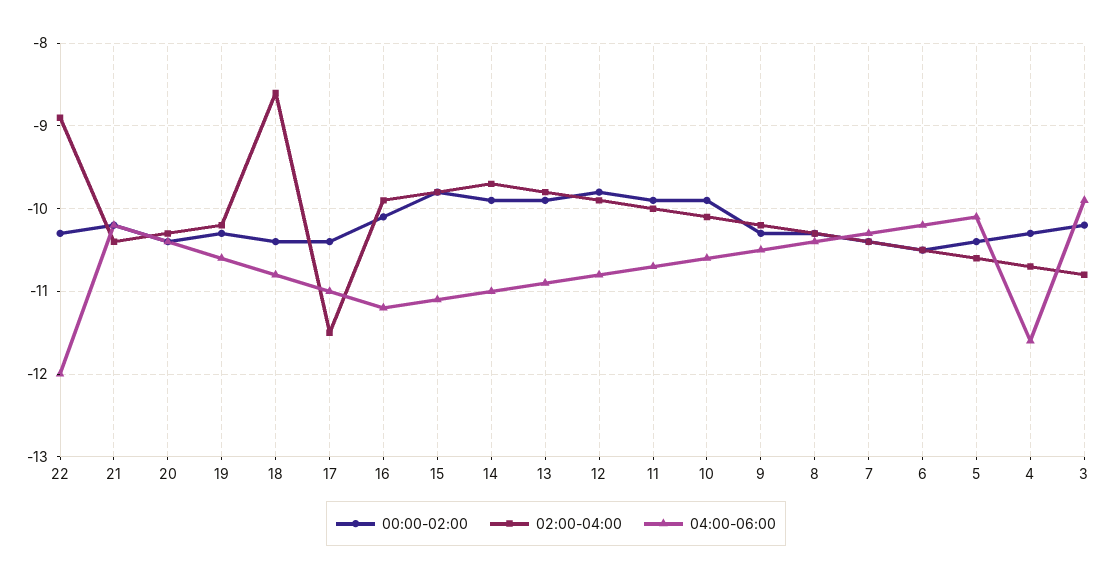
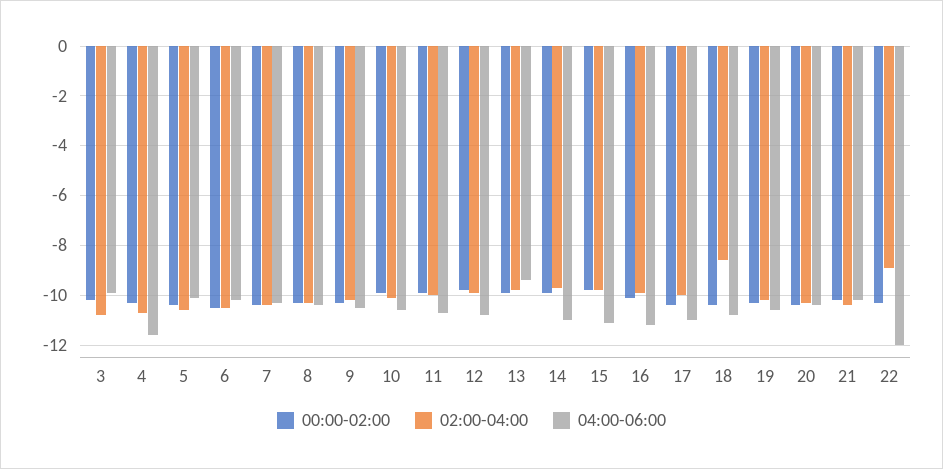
02:00-04:00, 17: -11.5 -> -10
04:00-06:00, 13: -10.9 -> -9.5

